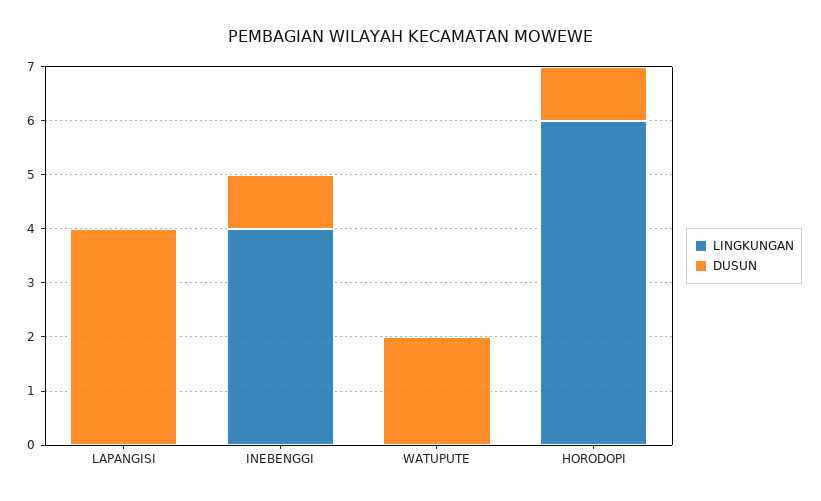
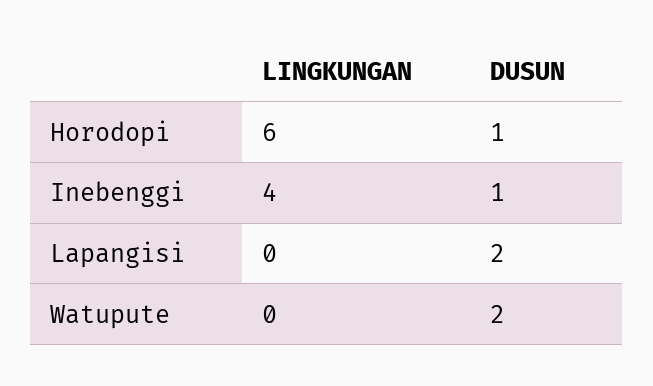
DUSUN, LAPANGISI: 4 -> 2

